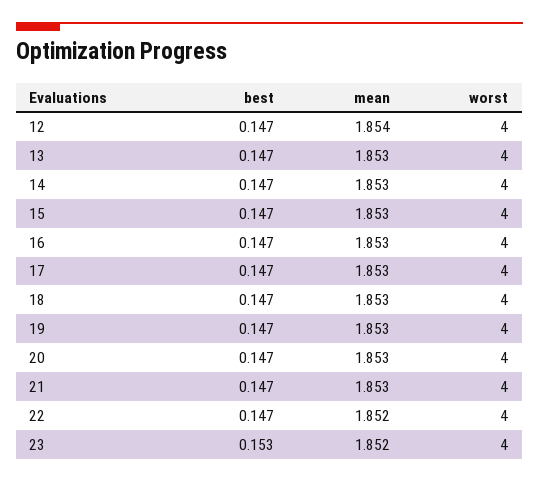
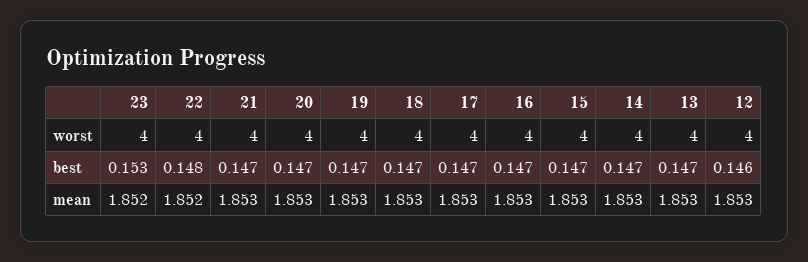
best, 12: 0.147 -> 0.146
mean, 12: 1.854 -> 1.853
best, 22: 0.147 -> 0.148

